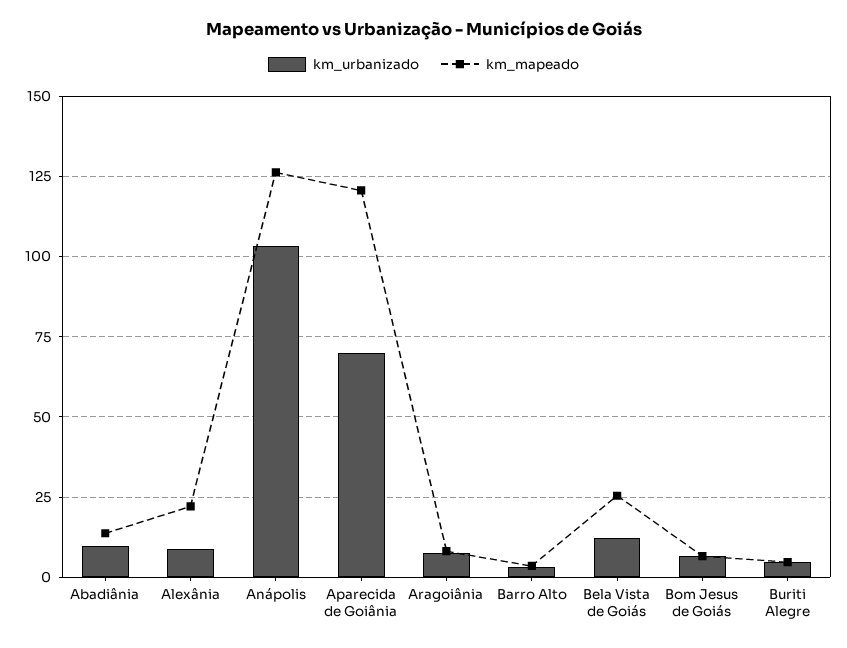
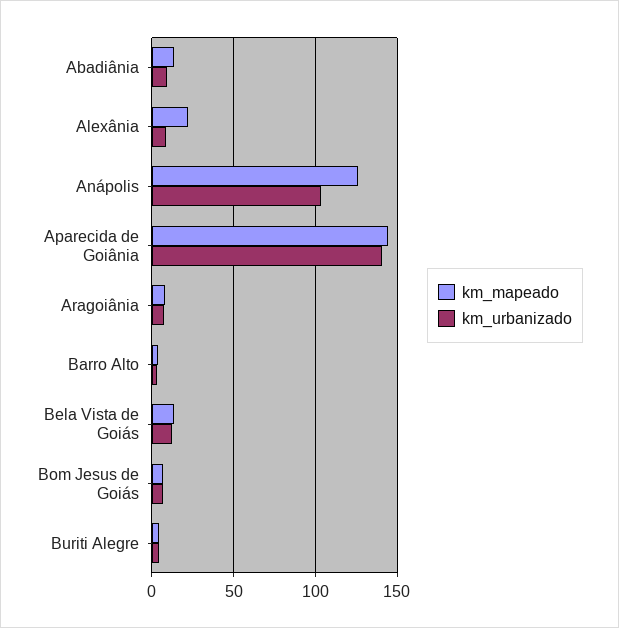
km_urbanizado, Aparecida de Goiânia: 70 -> 140
km_mapeado, Aparecida de Goiânia: 120 -> 145
km_mapeado, Bela Vista de Goiás: 25 -> 15

